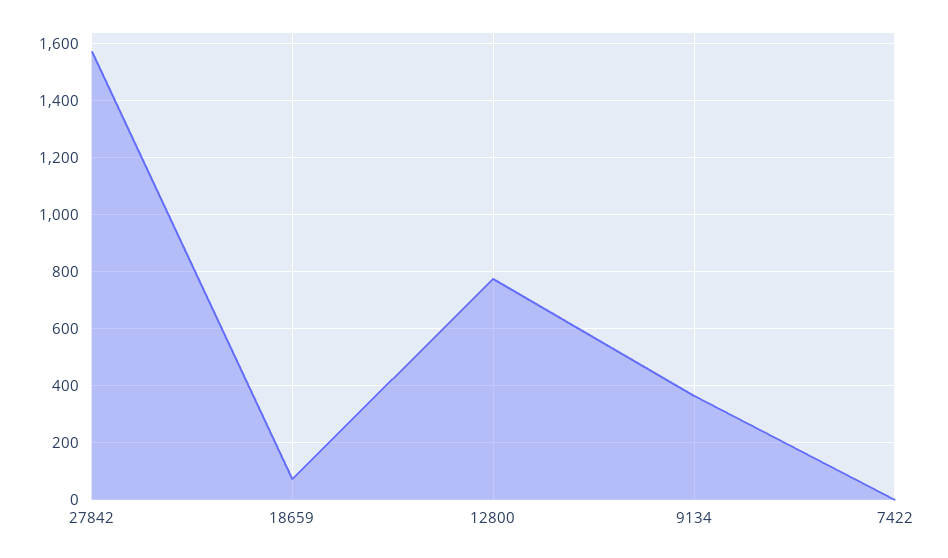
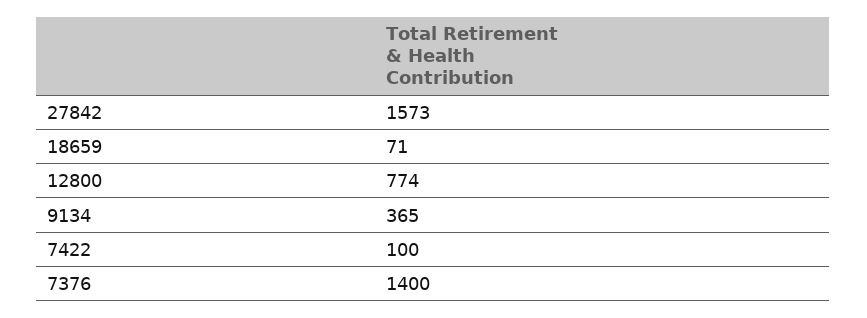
7422: 0 -> 100
7376: none -> 1400

